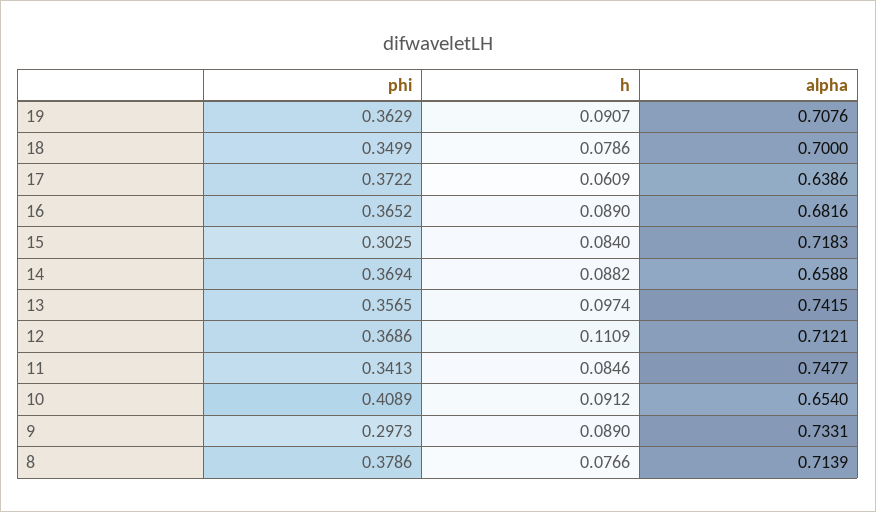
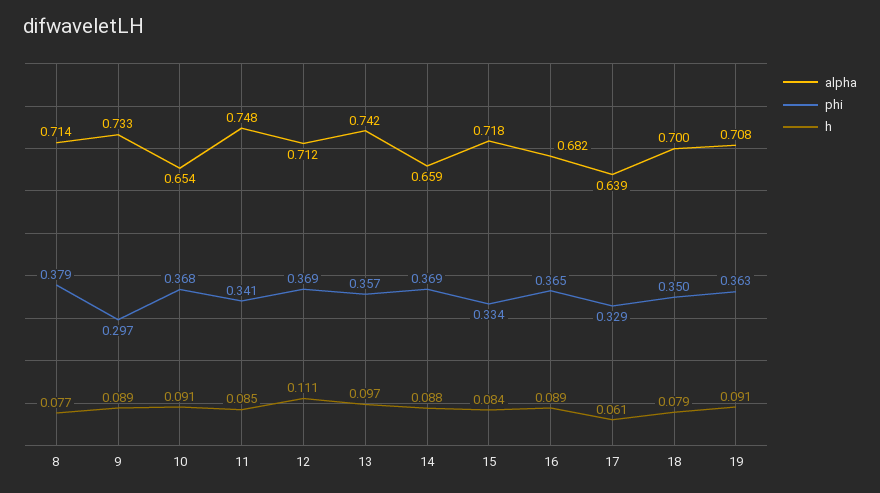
phi, 17: 0.3722 -> 0.329
phi, 15: 0.3025 -> 0.334
phi, 10: 0.4089 -> 0.368

